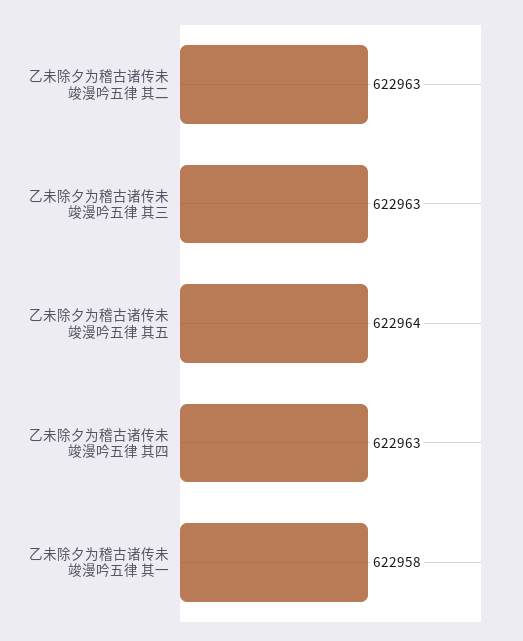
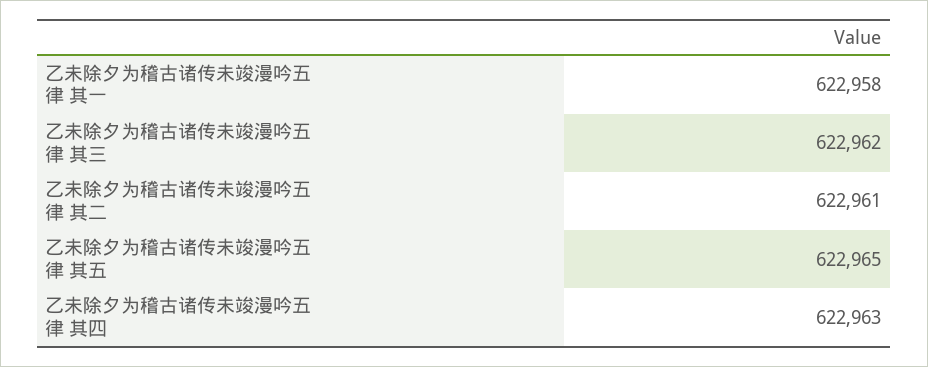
乙未除夕为稽古诸传未竣漫吟五律 其二: 622963 -> 622961
乙未除夕为稽古诸传未竣漫吟五律 其三: 622963 -> 622962
乙未除夕为稽古诸传未竣漫吟五律 其五: 622964 -> 622965

